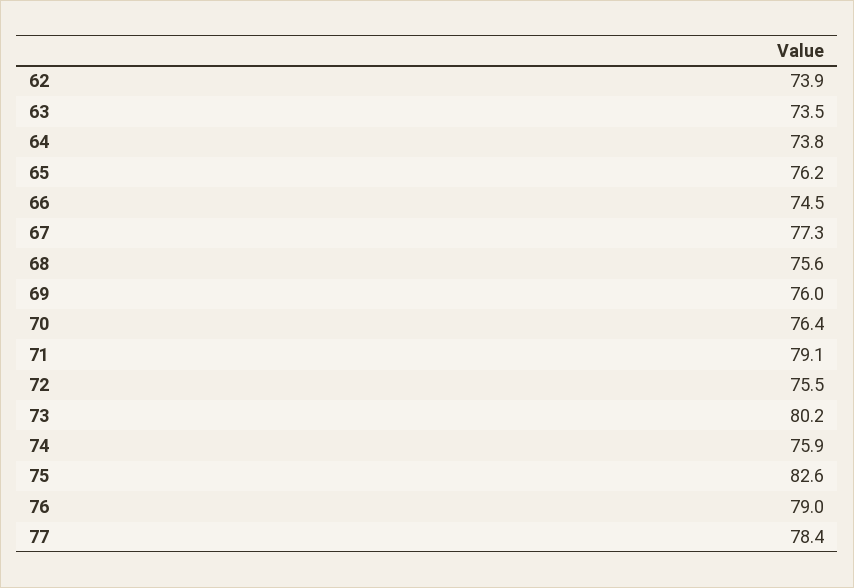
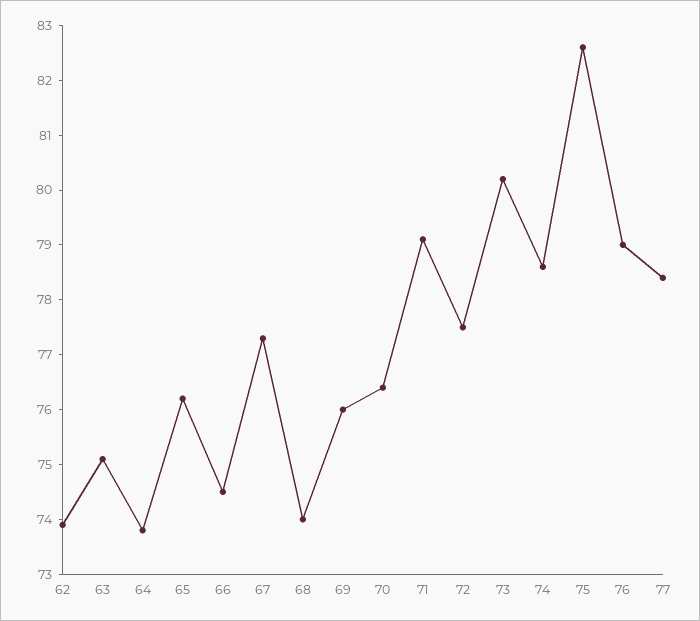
63: 73.5 -> 75
68: 75.6 -> 74
72: 75.5 -> 77.5
74: 75.9 -> 78.5

